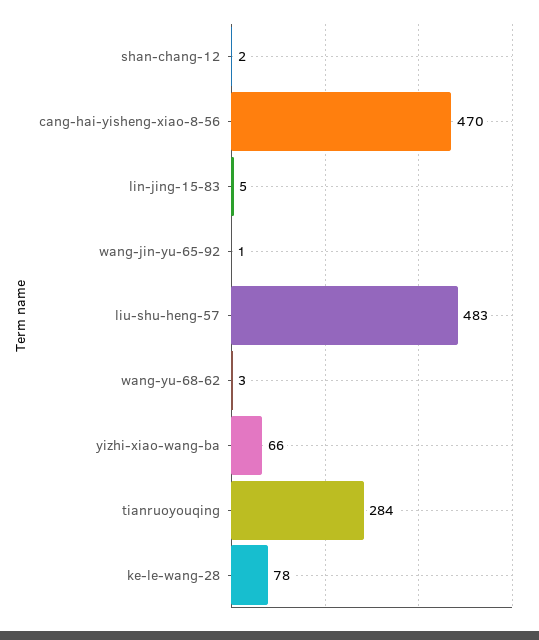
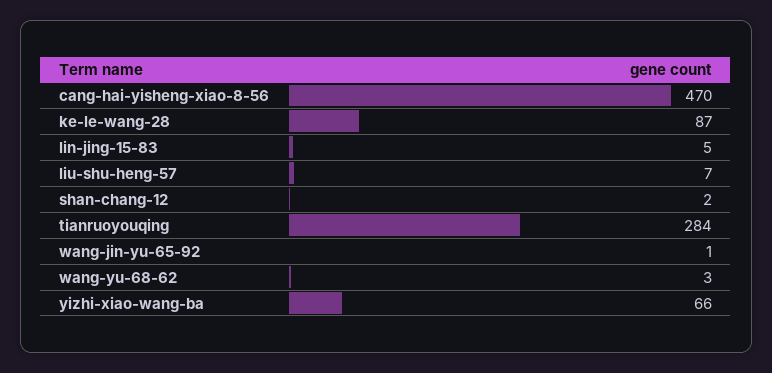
liu-shu-heng-57: 483 -> 7
ke-le-wang-28: 78 -> 87

